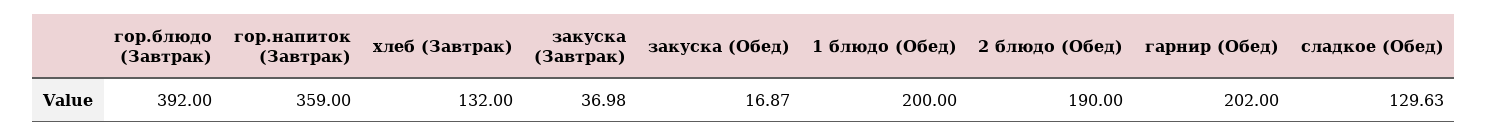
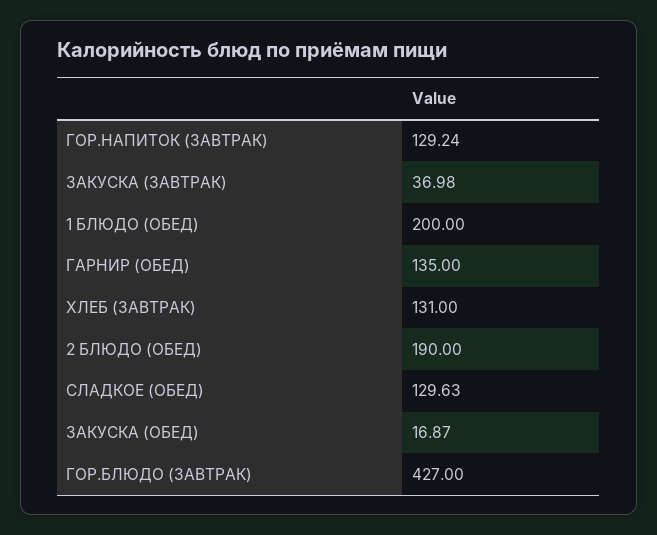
гор.блюдо (Завтрак): 392 -> 427
гор.напиток (Завтрак): 359 -> 129.24
хлеб (Завтрак): 132 -> 131
гарнир (Обед): 202 -> 135

